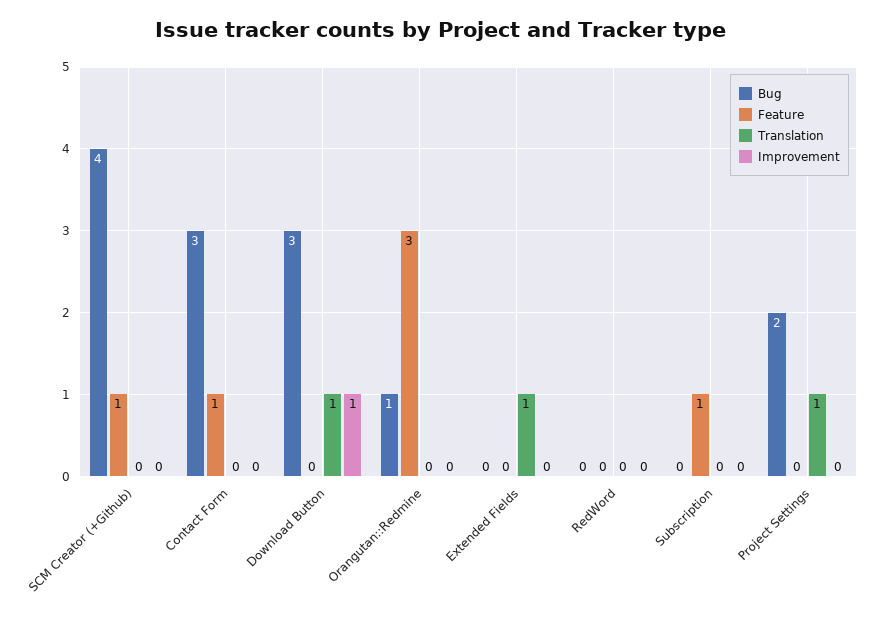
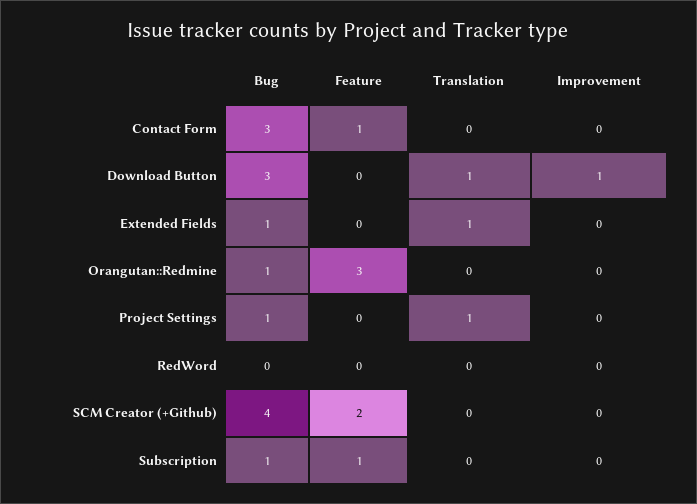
Feature, SCM Creator (+Github): 1 -> 2
Bug, Extended Fields: 0 -> 1
Bug, Subscription: 0 -> 1
Bug, Project Settings: 2 -> 1

